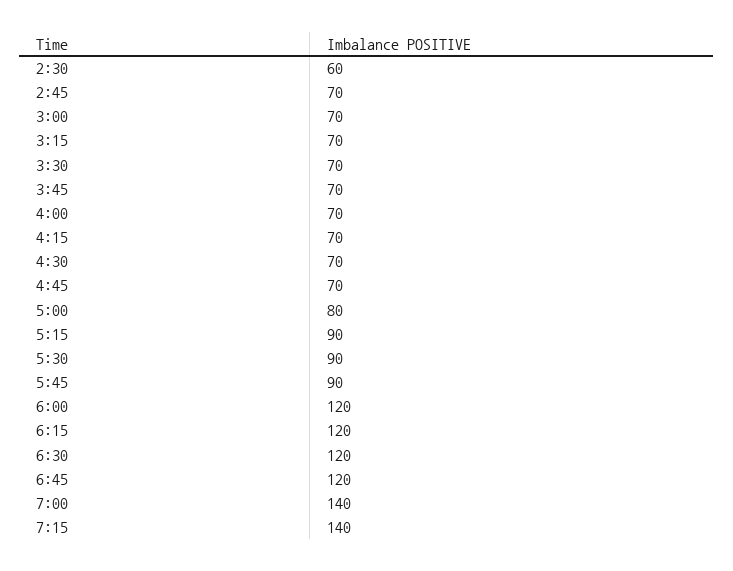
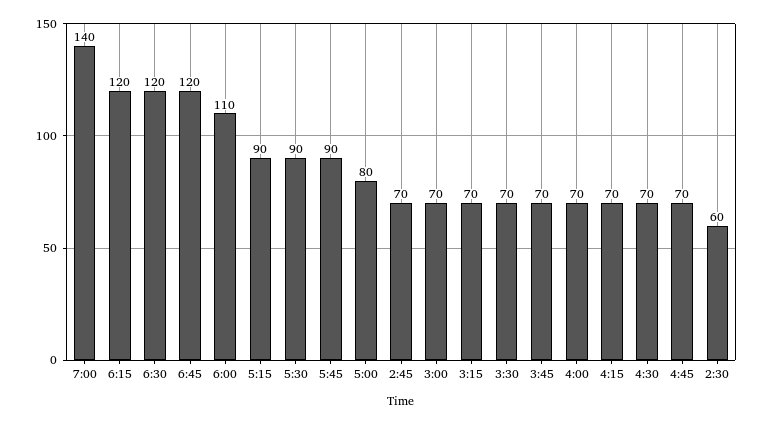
6:00: 120 -> 110
7:15: 140 -> none

